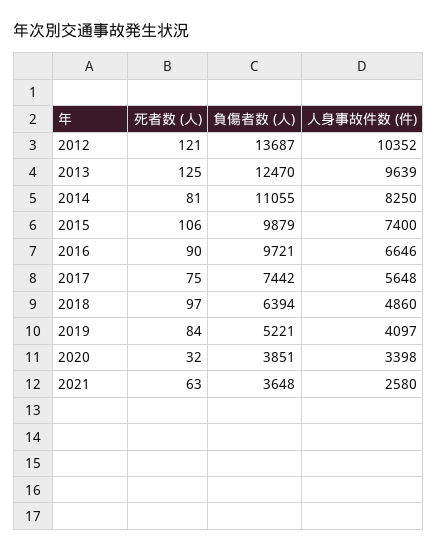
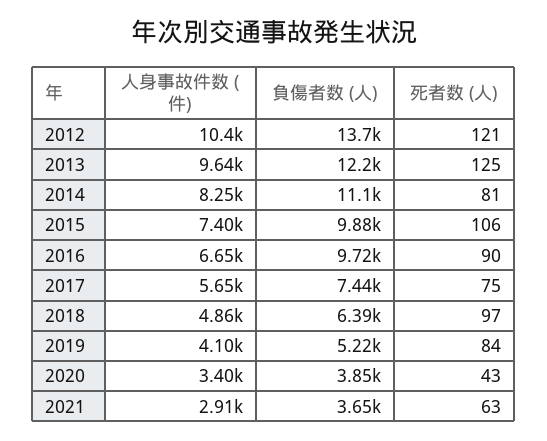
負傷者数 (人), 2013: 12470 -> 12200
死者数 (人), 2020: 32 -> 43
人身事故件数 (件), 2021: 2580 -> 2910

